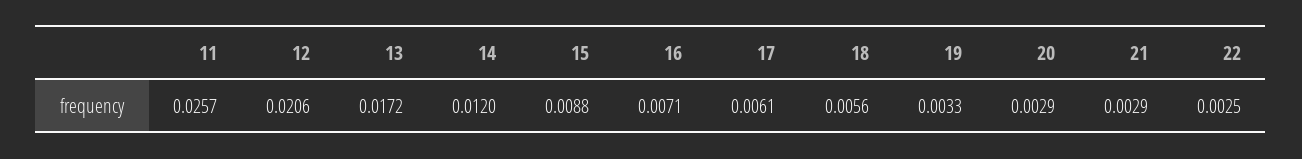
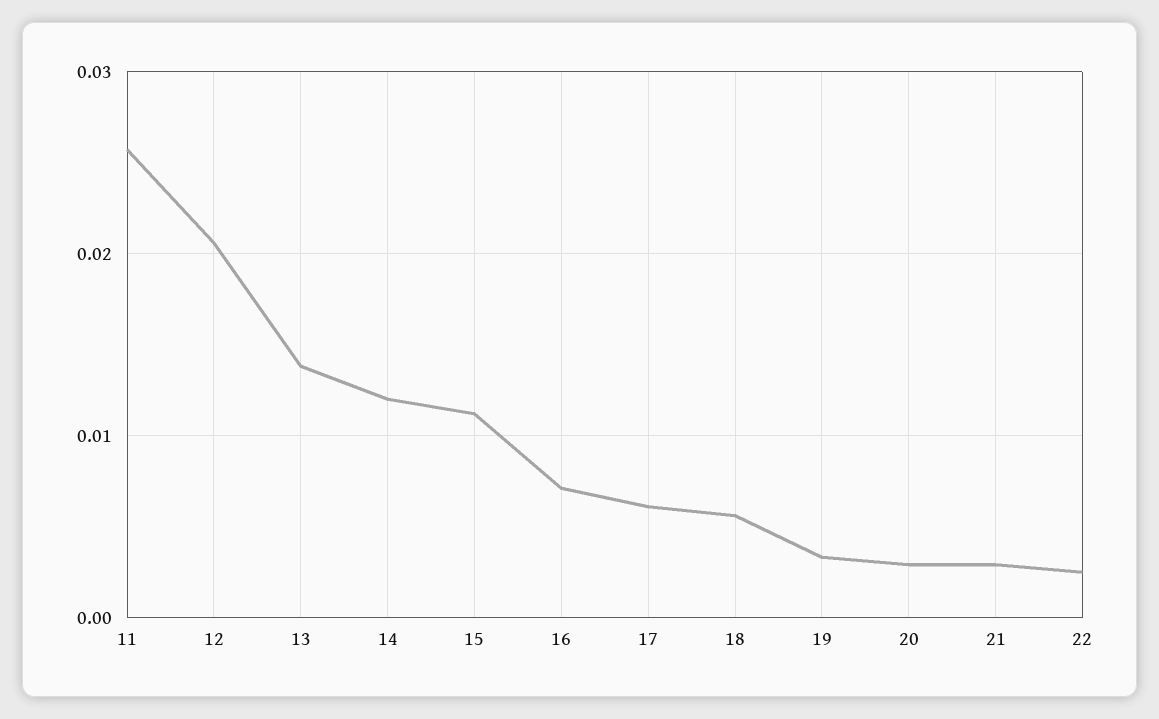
13: 0.0172 -> 0.014
15: 0.0088 -> 0.011

